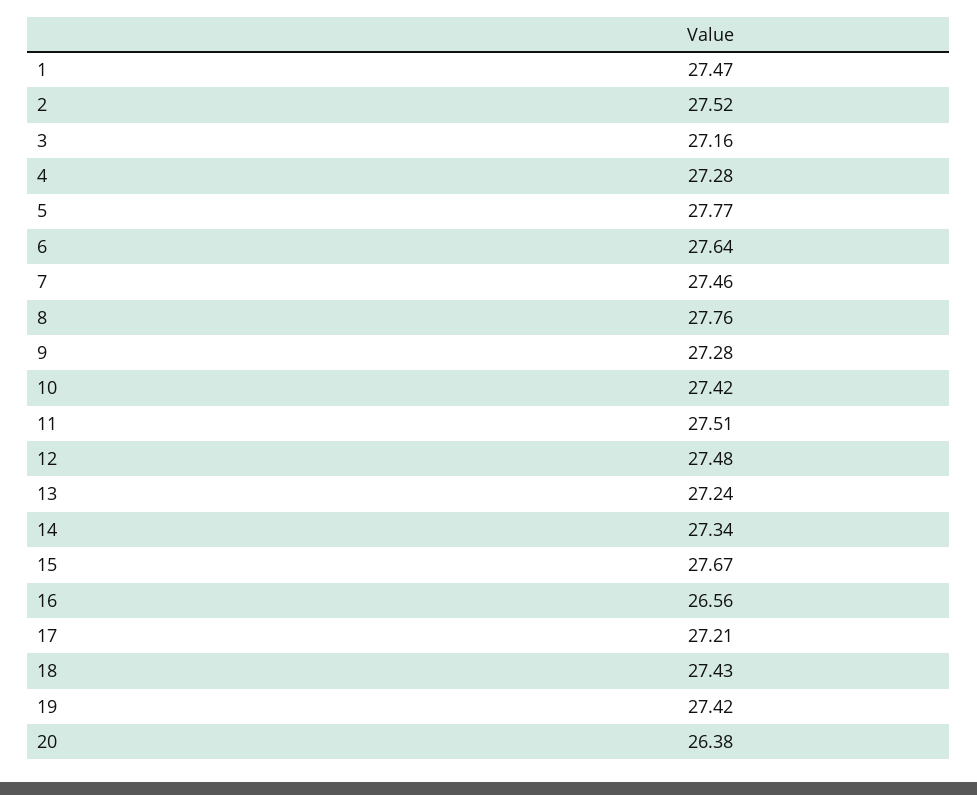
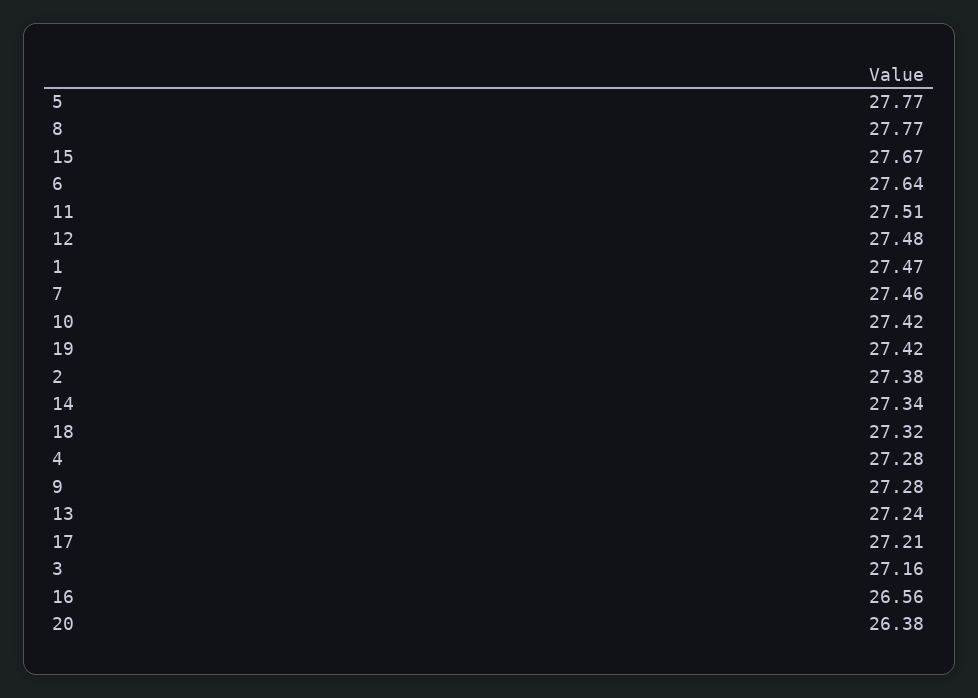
2: 27.52 -> 27.38
8: 27.76 -> 27.77
18: 27.43 -> 27.32

